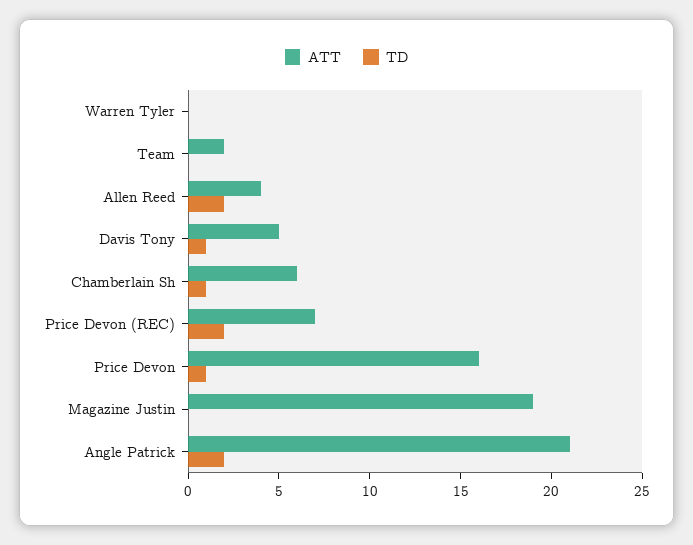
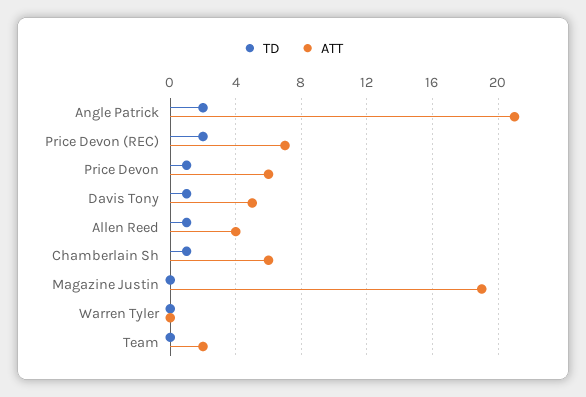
TD, Allen Reed: 2 -> 1
ATT, Price Devon: 16 -> 6

